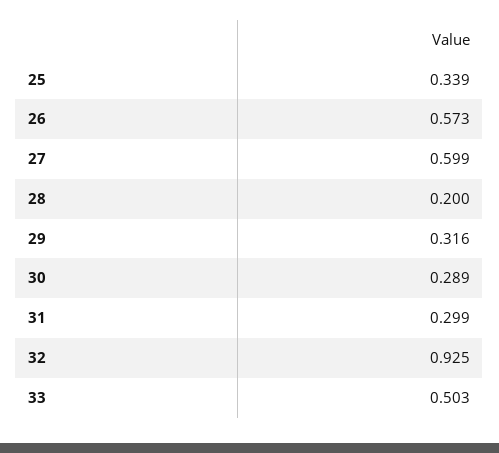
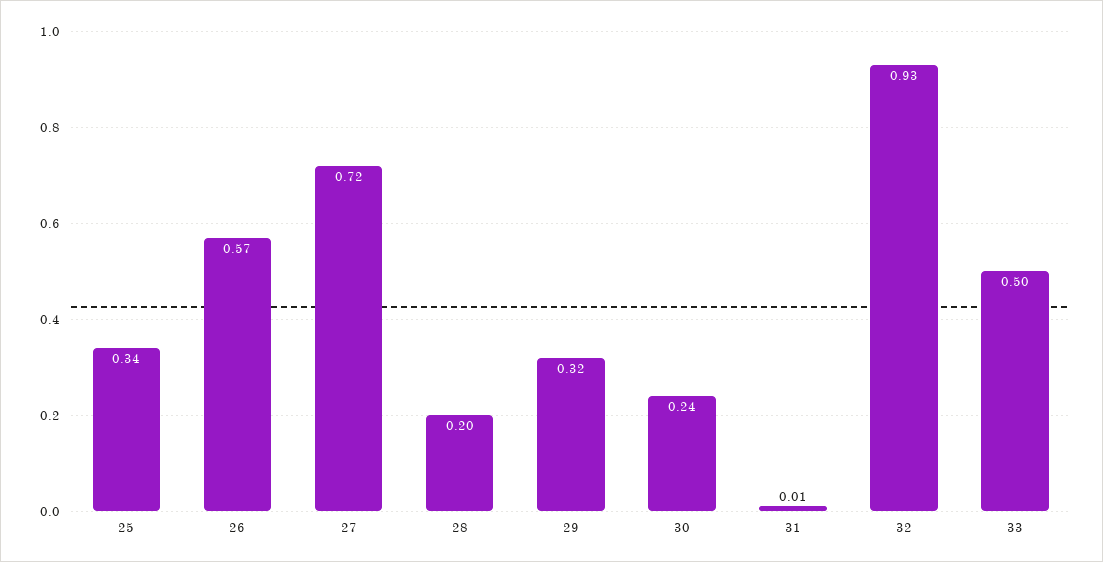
27: 0.599 -> 0.72
30: 0.289 -> 0.24
31: 0.299 -> 0.01

